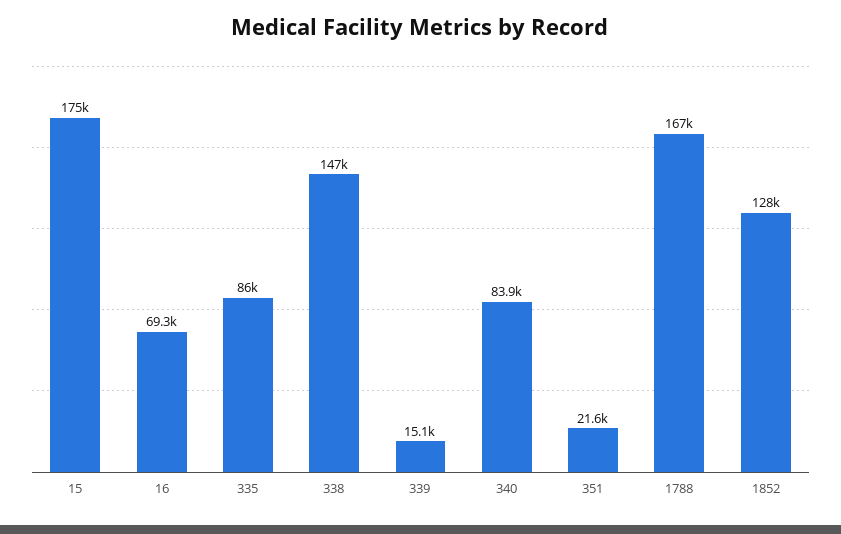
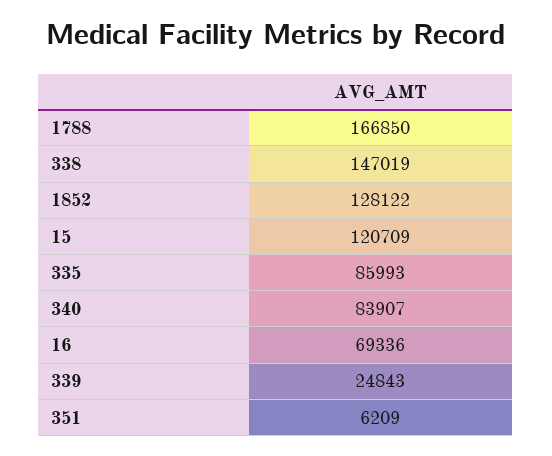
15: 175000 -> 120709
339: 15100 -> 24843
351: 21600 -> 6209

